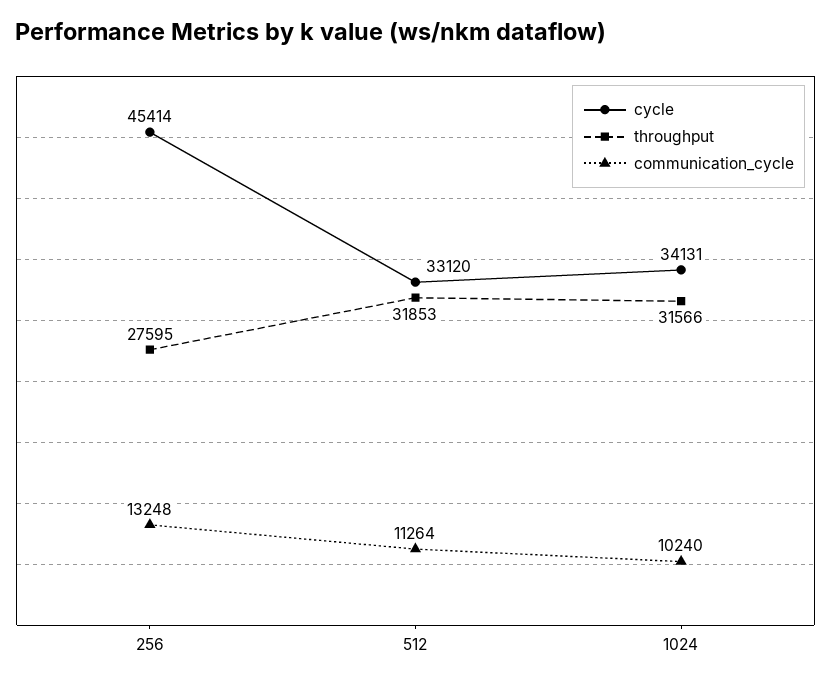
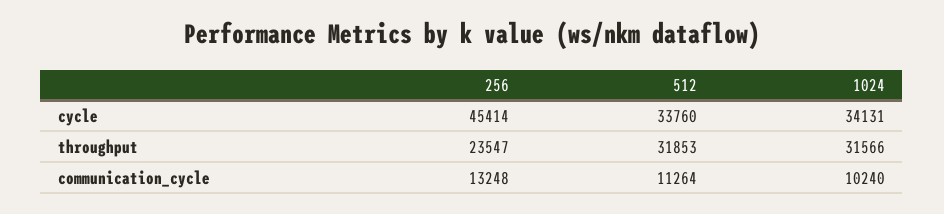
throughput, 256: 27595 -> 23547
cycle, 512: 33120 -> 33760

